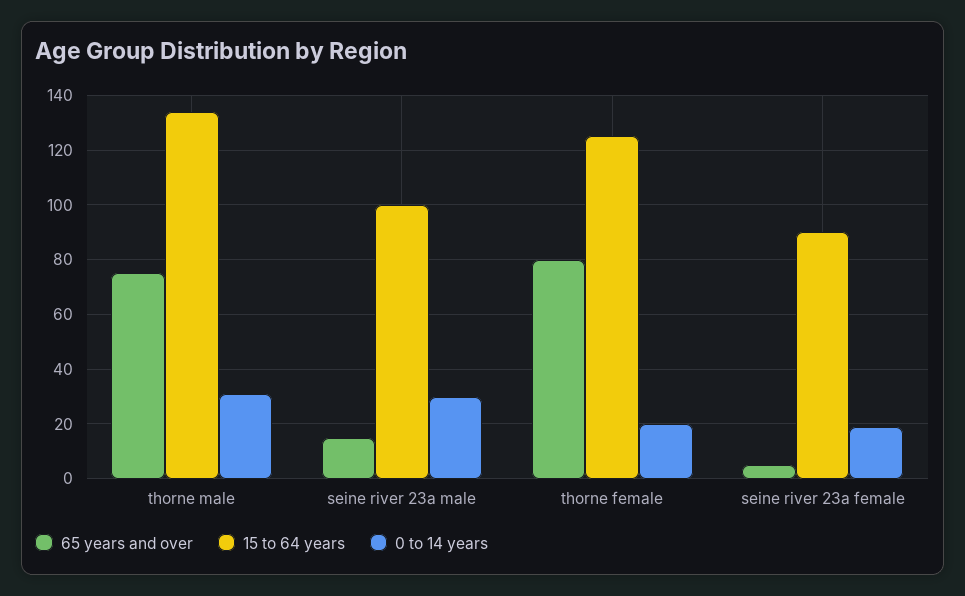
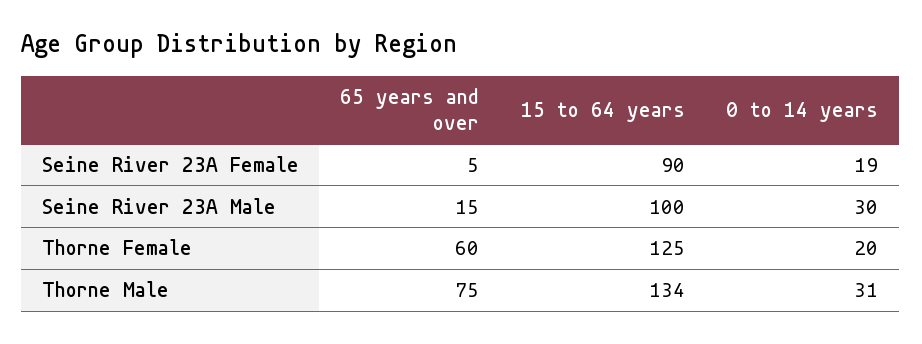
65 years and over, thorne female: 80 -> 60

